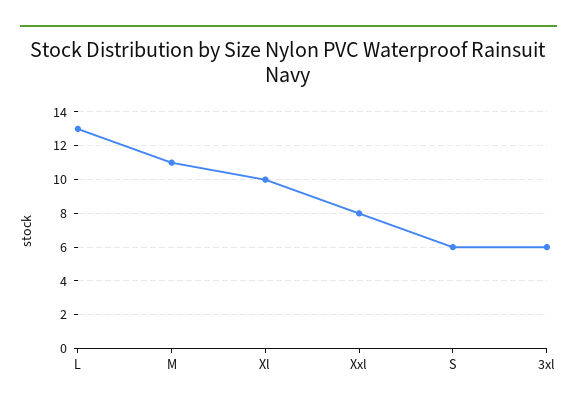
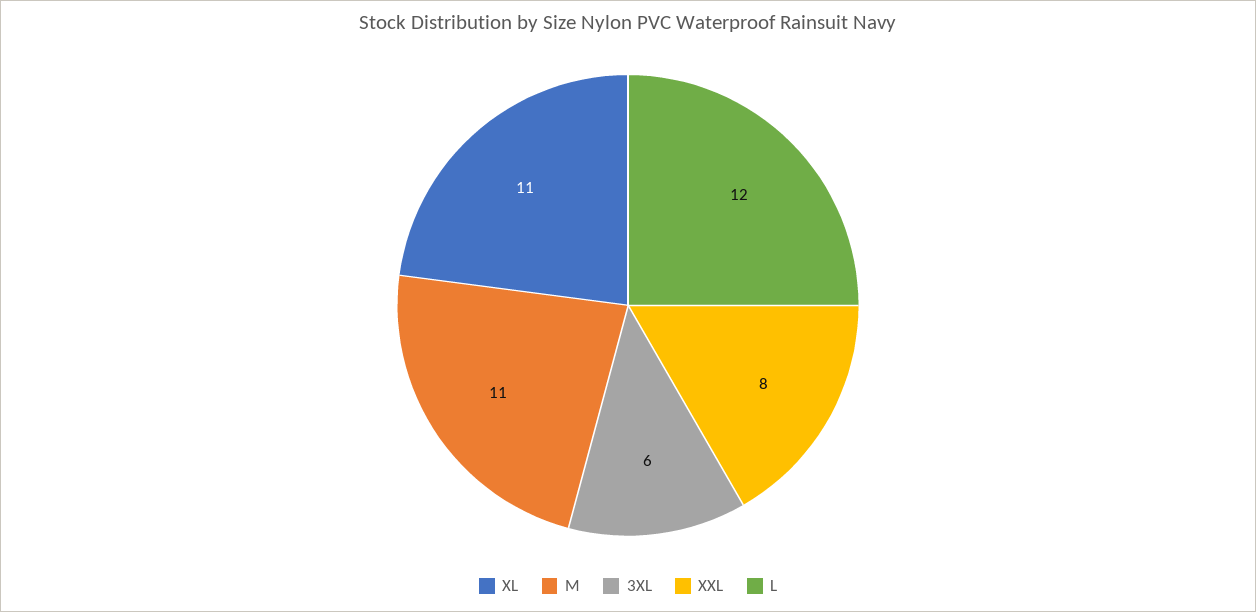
L: 13 -> 12
Xl: 10 -> 11
S: 6 -> none

